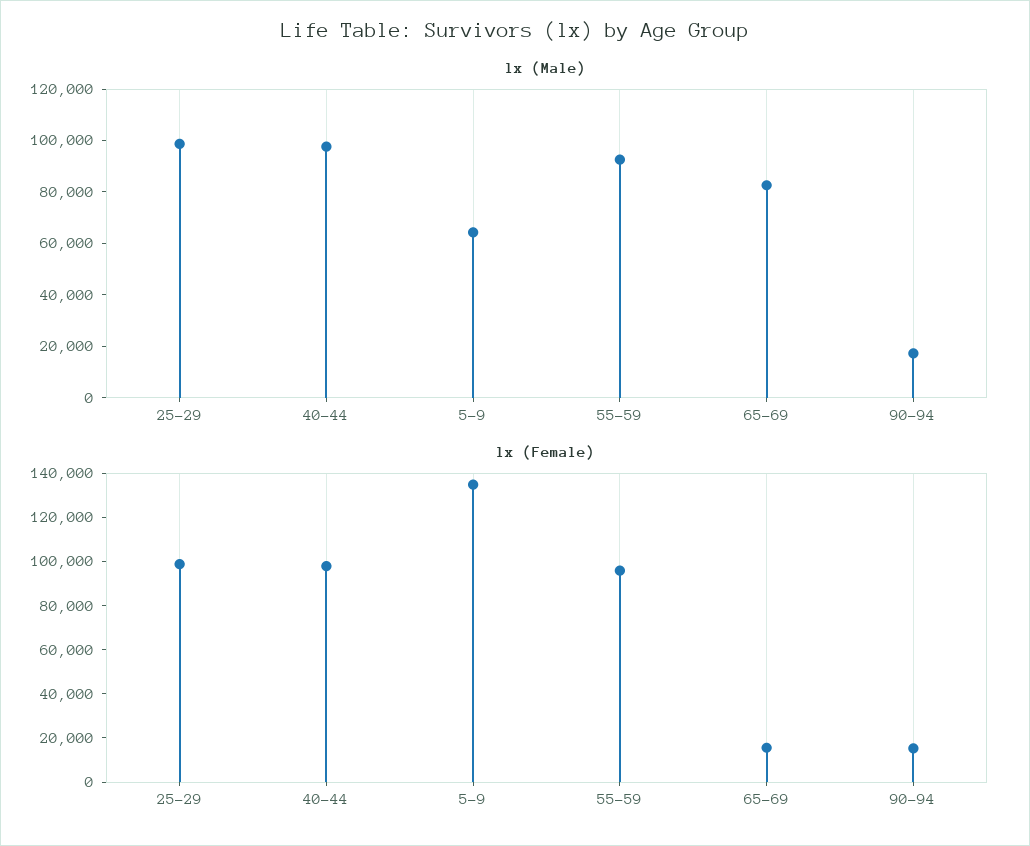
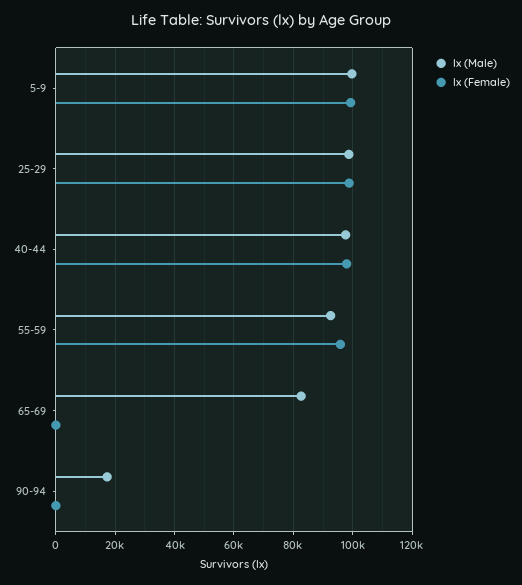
lx (Male), 5-9: 65000 -> 100000
lx (Female), 5-9: 135000 -> 100000
lx (Female), 65-69: 15000 -> 0
lx (Female), 90-94: 15000 -> 0

